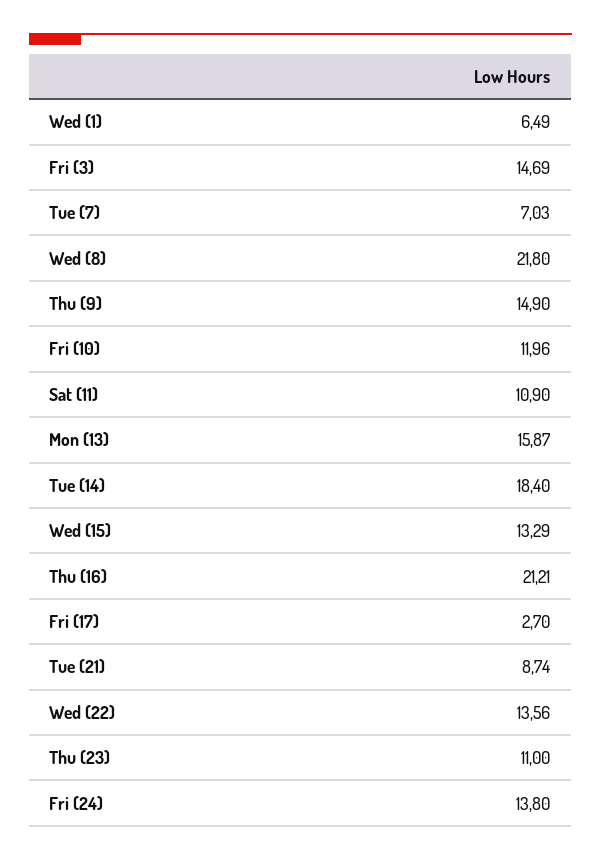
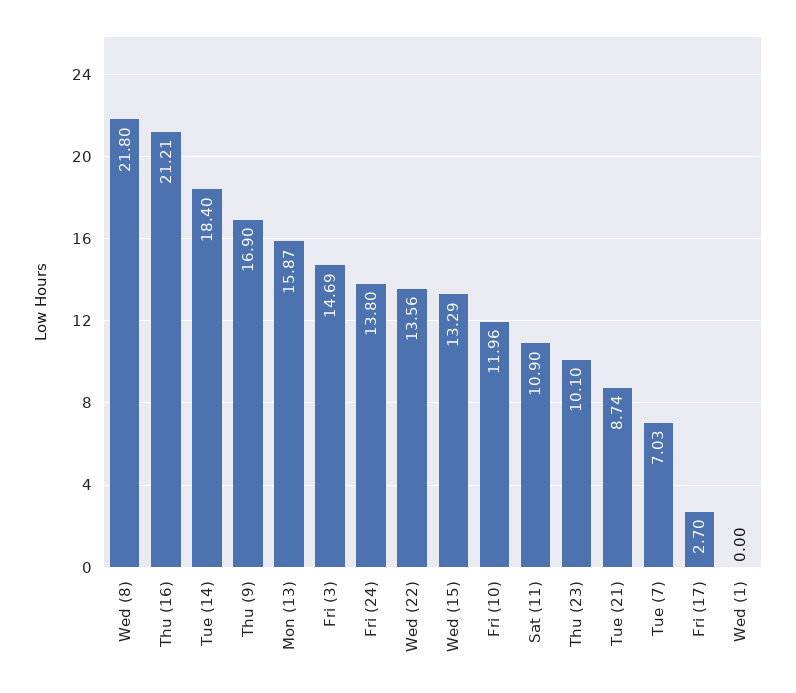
Wed (1): 6.49 -> 0
Thu (9): 14.9 -> 16.9
Thu (23): 11 -> 10.1

